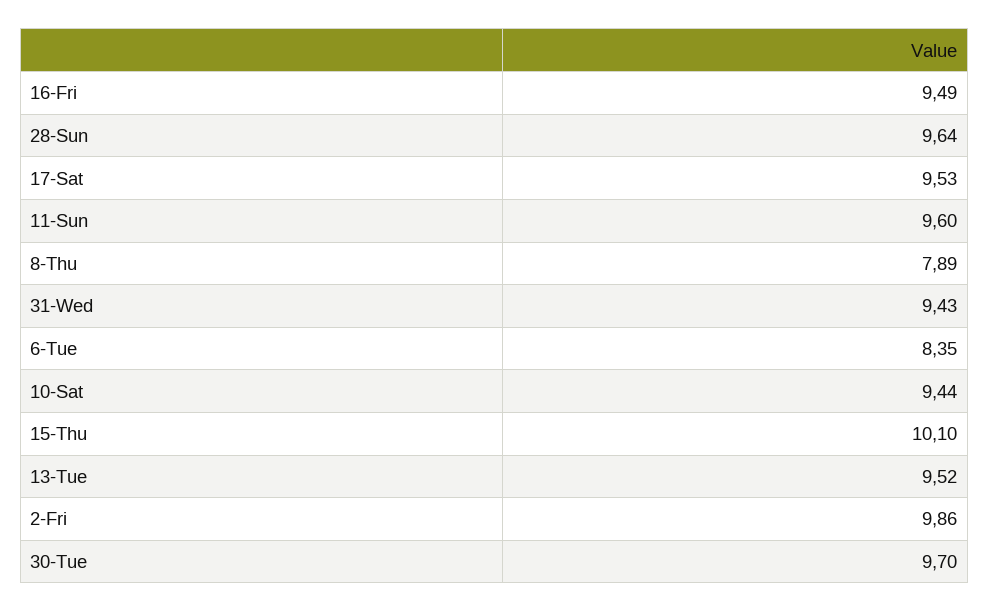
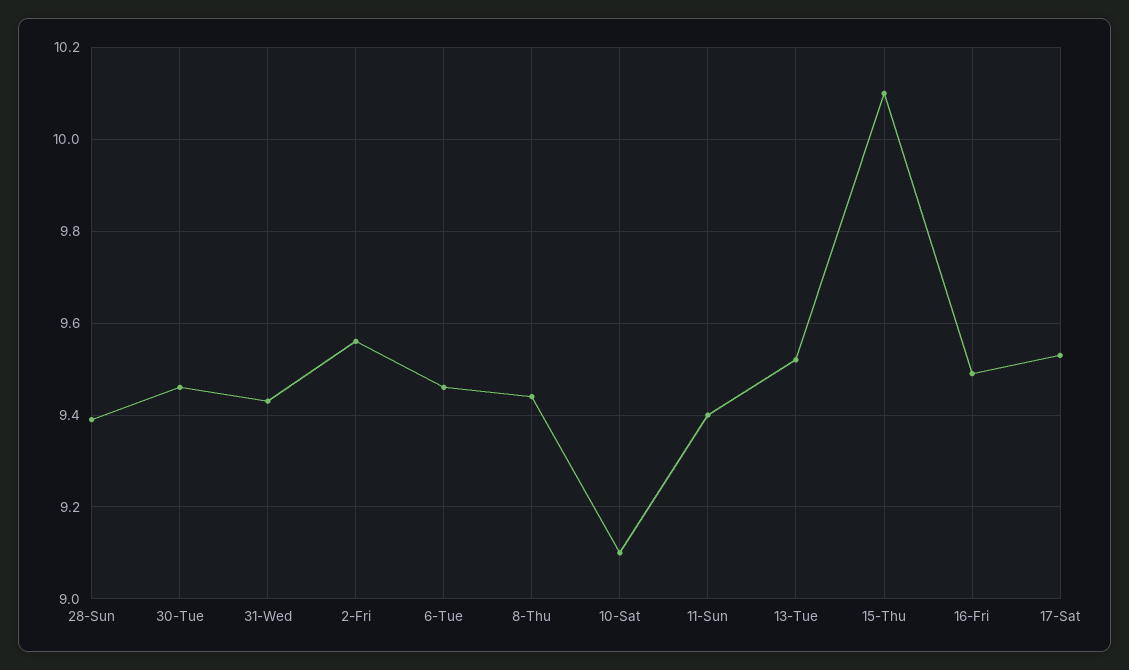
28-Sun: 9.64 -> 9.4
11-Sun: 9.6 -> 9.4
8-Thu: 7.89 -> 9.45
6-Tue: 8.35 -> 9.45
10-Sat: 9.44 -> 9.1
2-Fri: 9.86 -> 9.55
30-Tue: 9.7 -> 9.45

